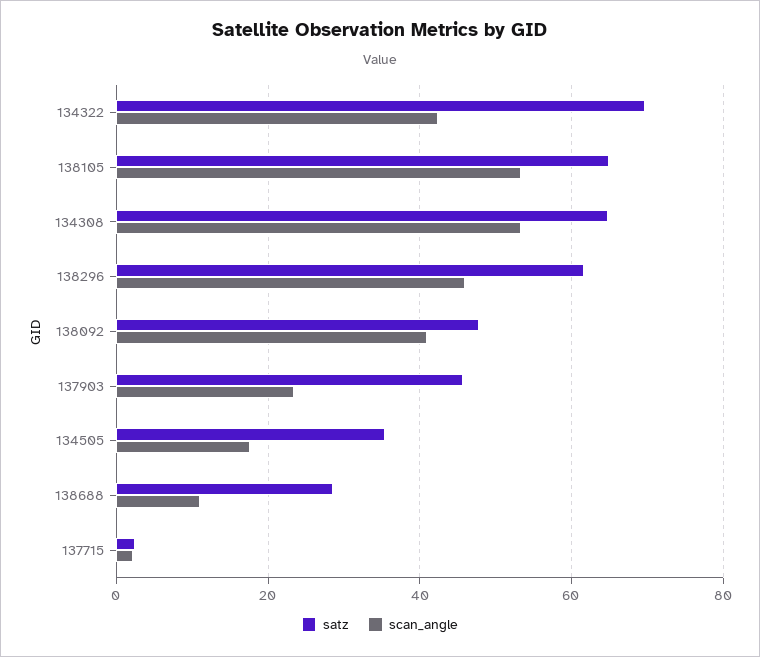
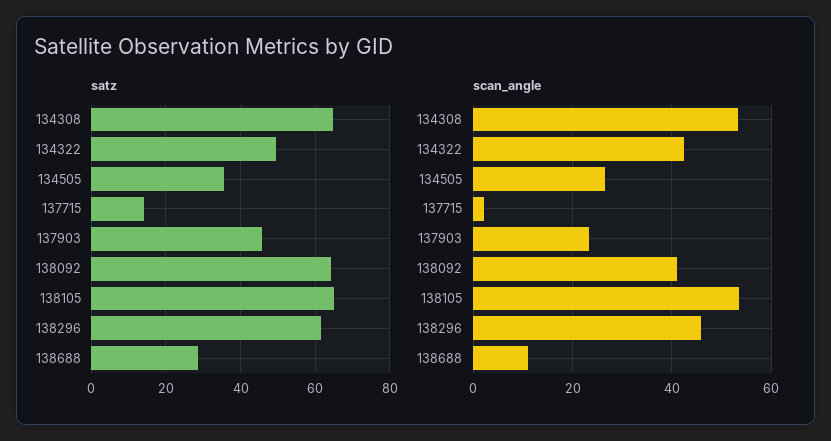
satz, 134322: 70 -> 50
satz, 138092: 48 -> 64
scan_angle, 134505: 18 -> 26
satz, 137715: 2 -> 14

